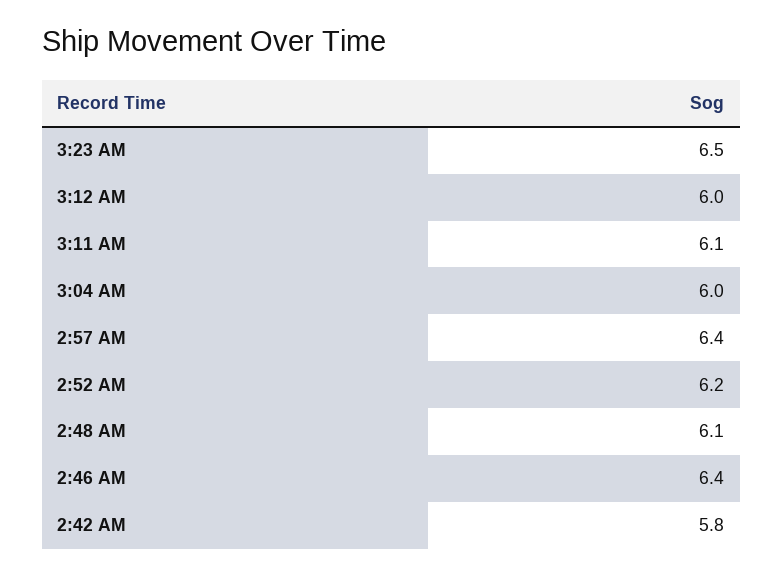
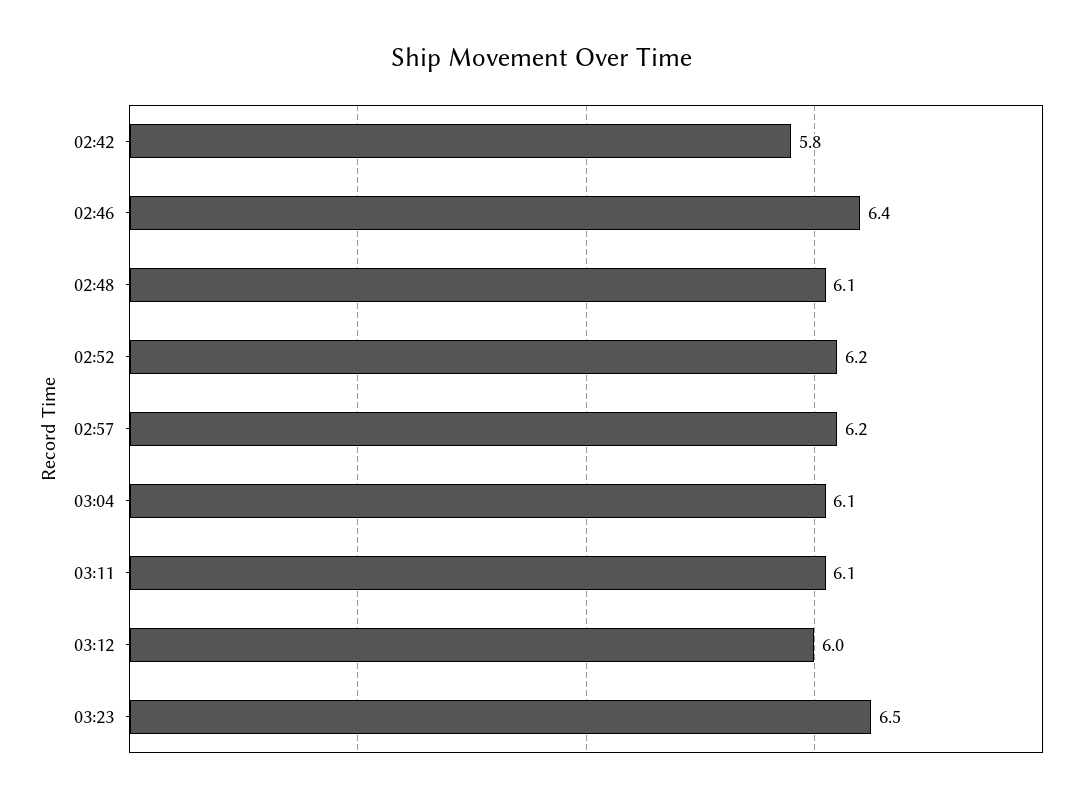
3:04 AM: 6 -> 6.1
2:57 AM: 6.4 -> 6.2

